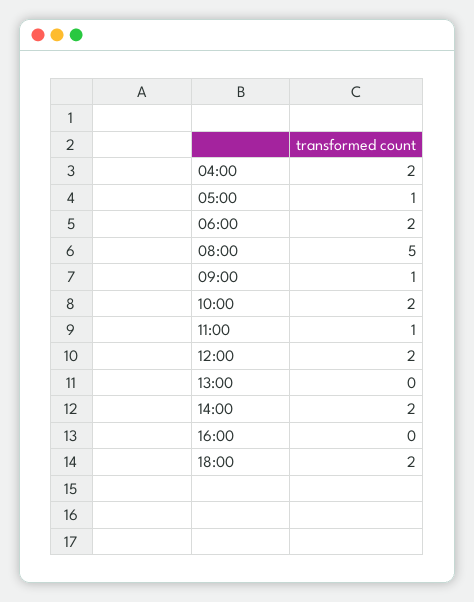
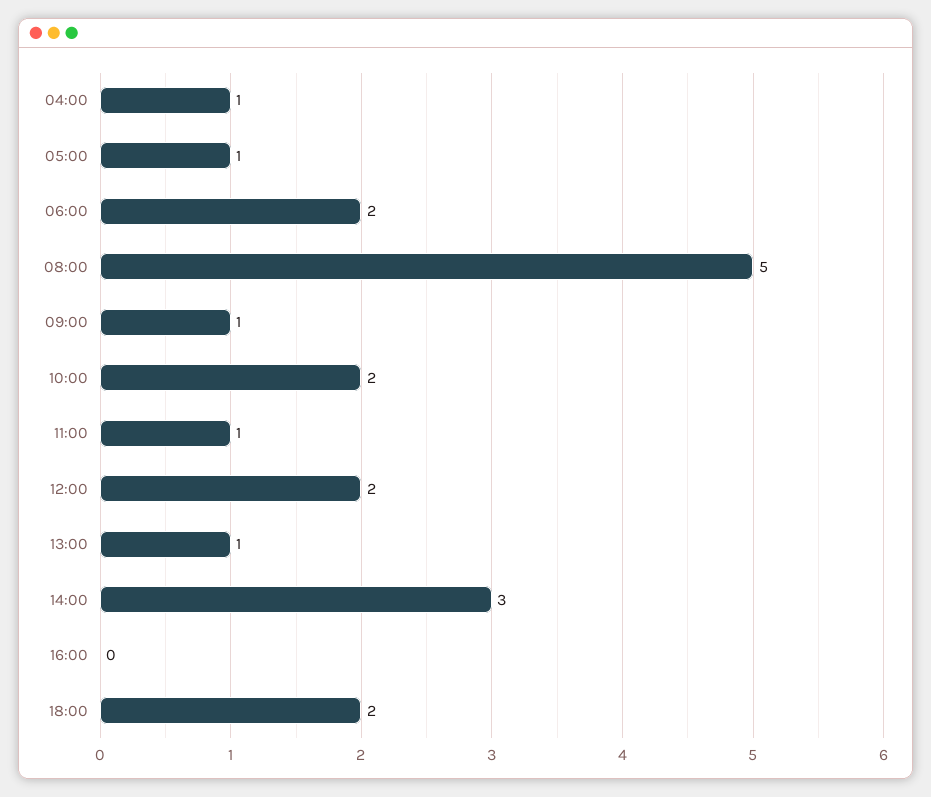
04:00: 2 -> 1
13:00: 0 -> 1
14:00: 2 -> 3

